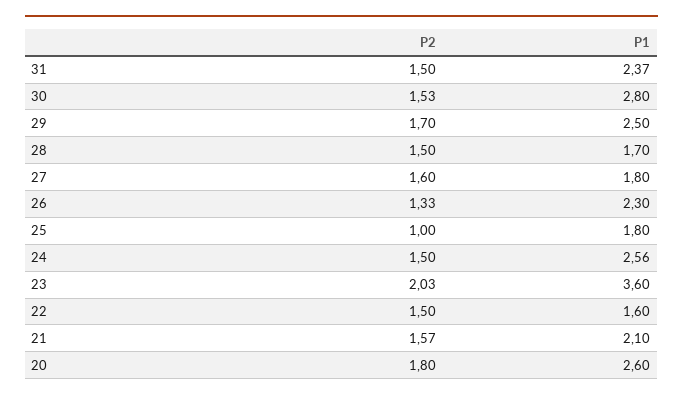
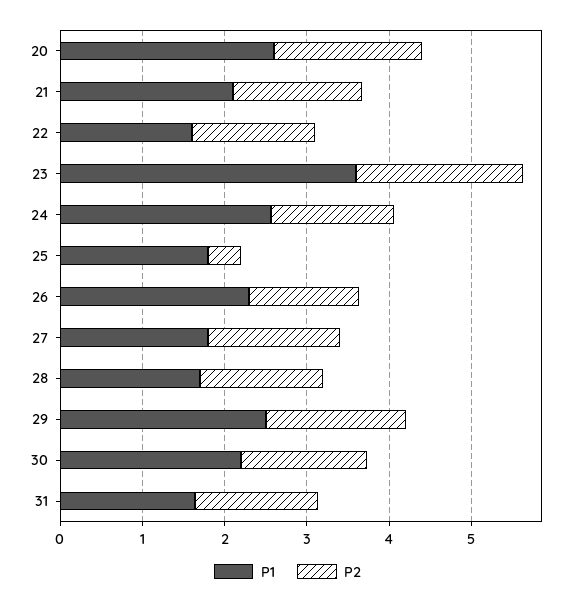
P1, 31: 2.37 -> 1.6
P1, 30: 2.8 -> 2.2
P2, 25: 1 -> 0.4

